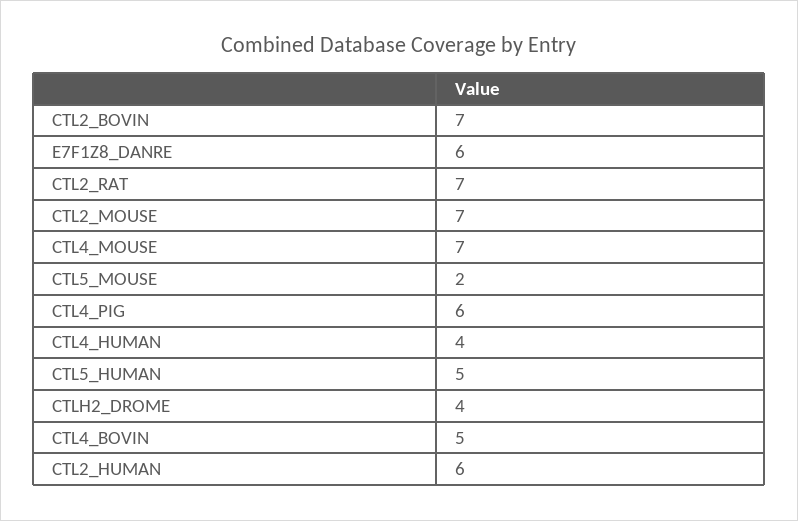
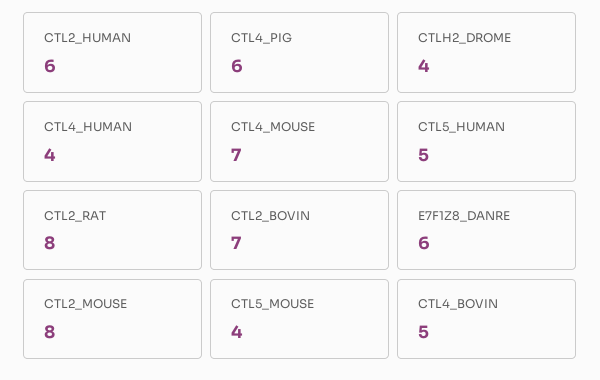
CTL2_RAT: 7 -> 8
CTL2_MOUSE: 7 -> 8
CTL5_MOUSE: 2 -> 4

